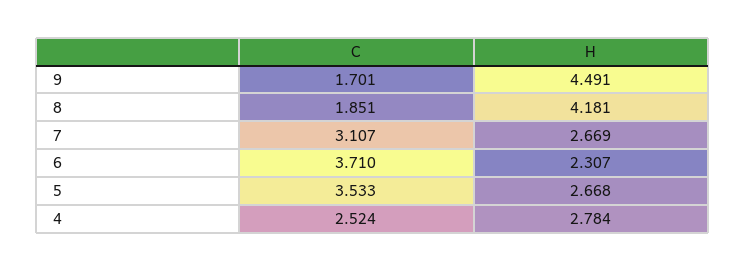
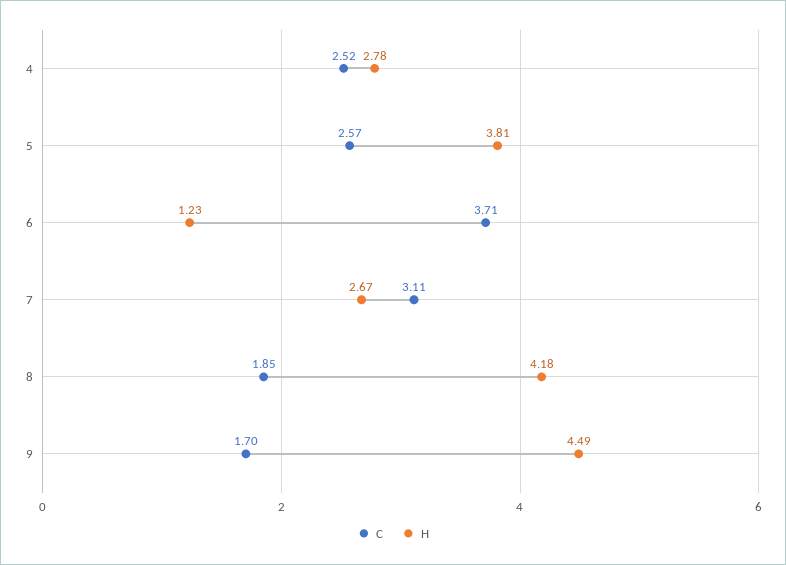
H, 6: 2.307 -> 1.23
C, 5: 3.533 -> 2.57
H, 5: 2.668 -> 3.81

